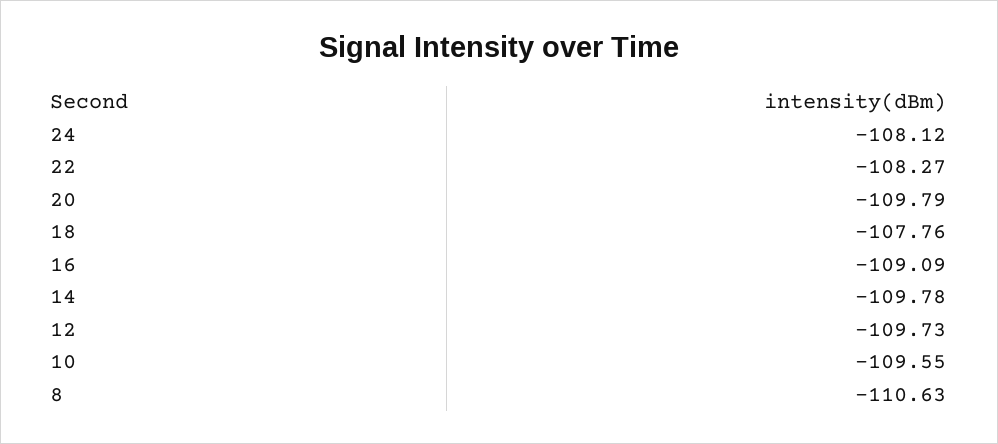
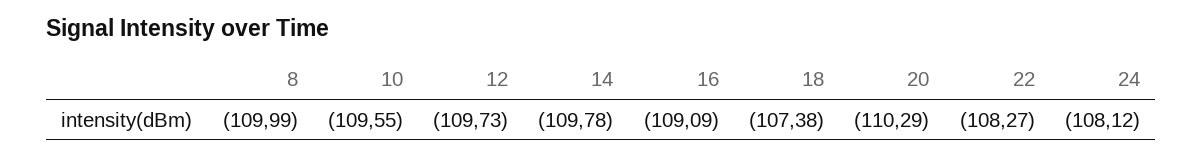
20: -109.79 -> -110.29
18: -107.76 -> -107.38
8: -110.63 -> -109.99

